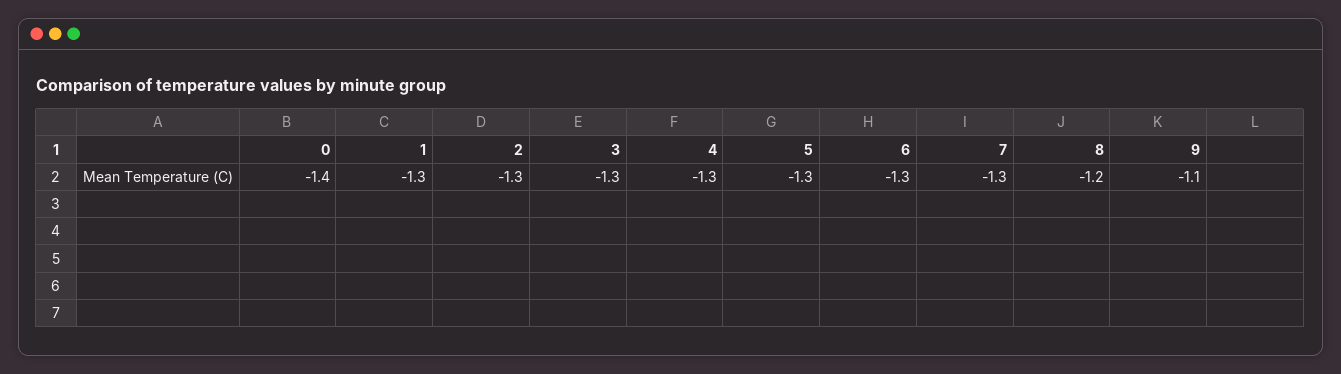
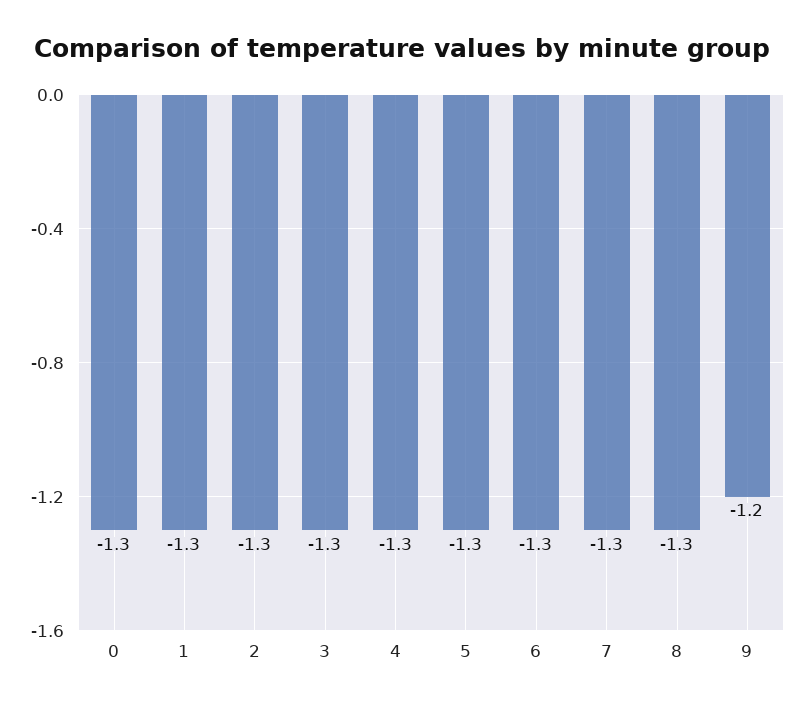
0: -1.4 -> -1.3
8: -1.2 -> -1.3
9: -1.1 -> -1.2

